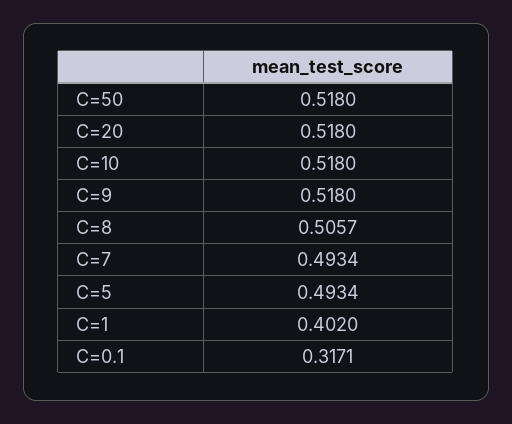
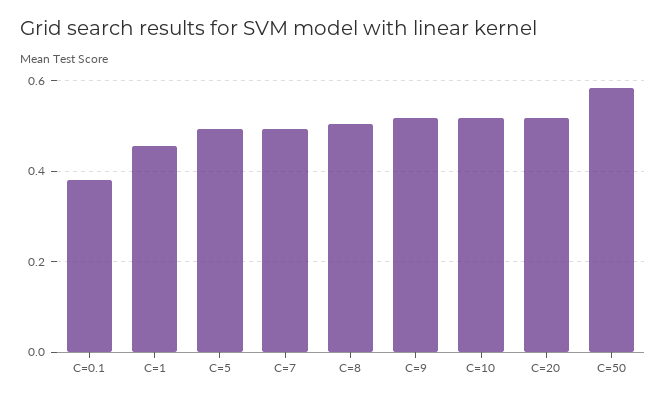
C=50: 0.518 -> 0.58
C=1: 0.402 -> 0.46
C=0.1: 0.3171 -> 0.38

